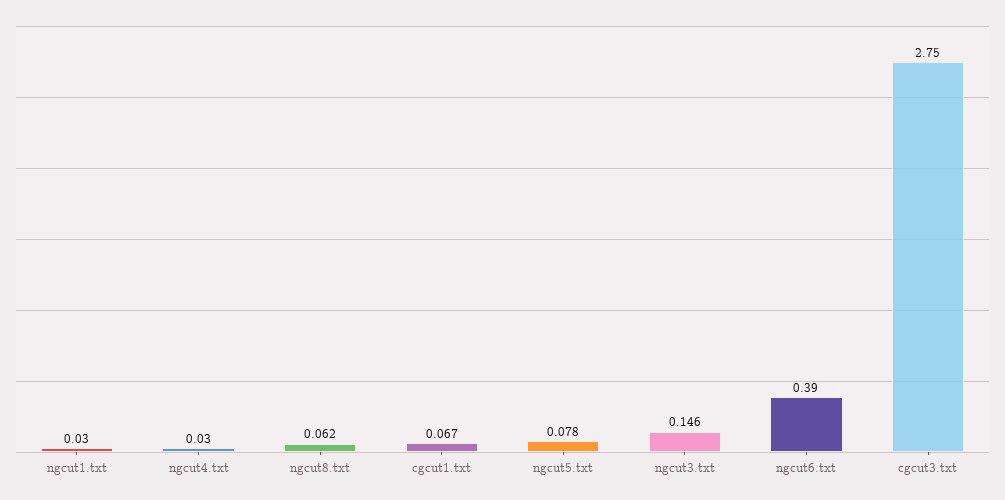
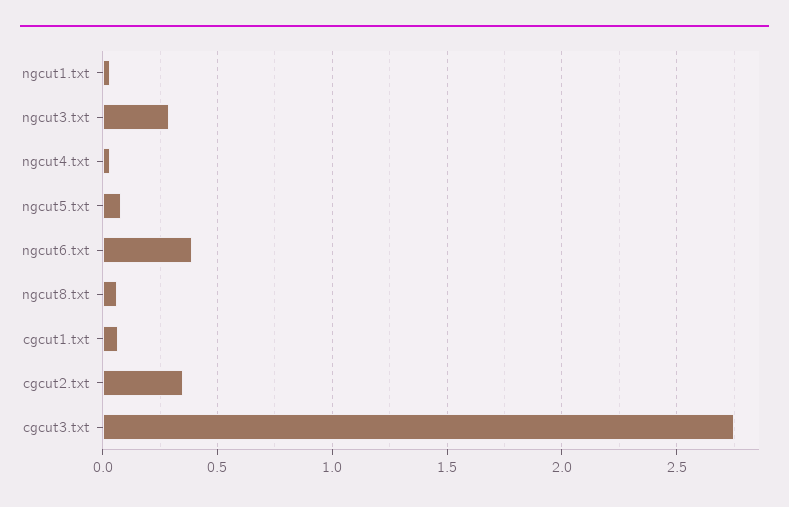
ngcut3.txt: 0.146 -> 0.3
cgcut2.txt: none -> 0.35

